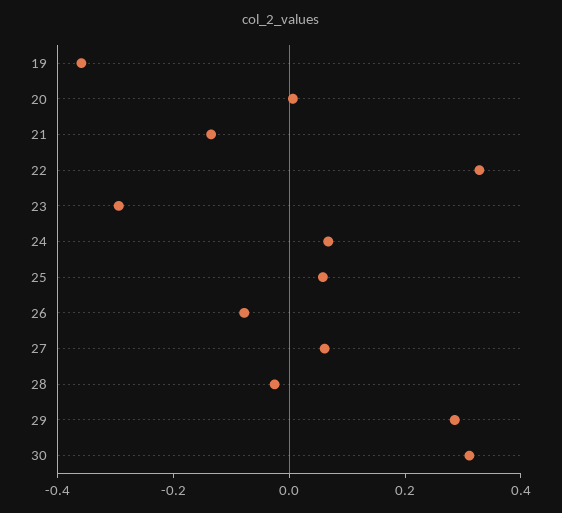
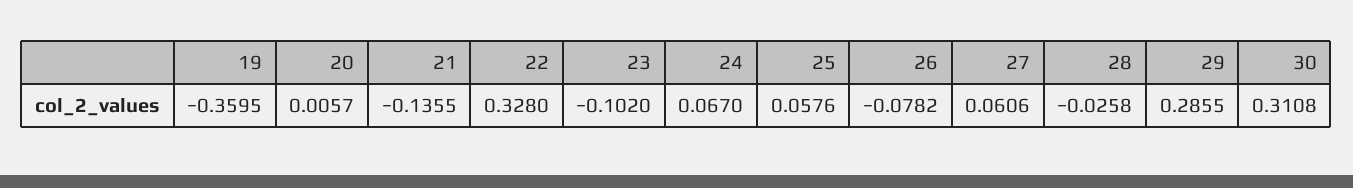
23: -0.3 -> -0.102

